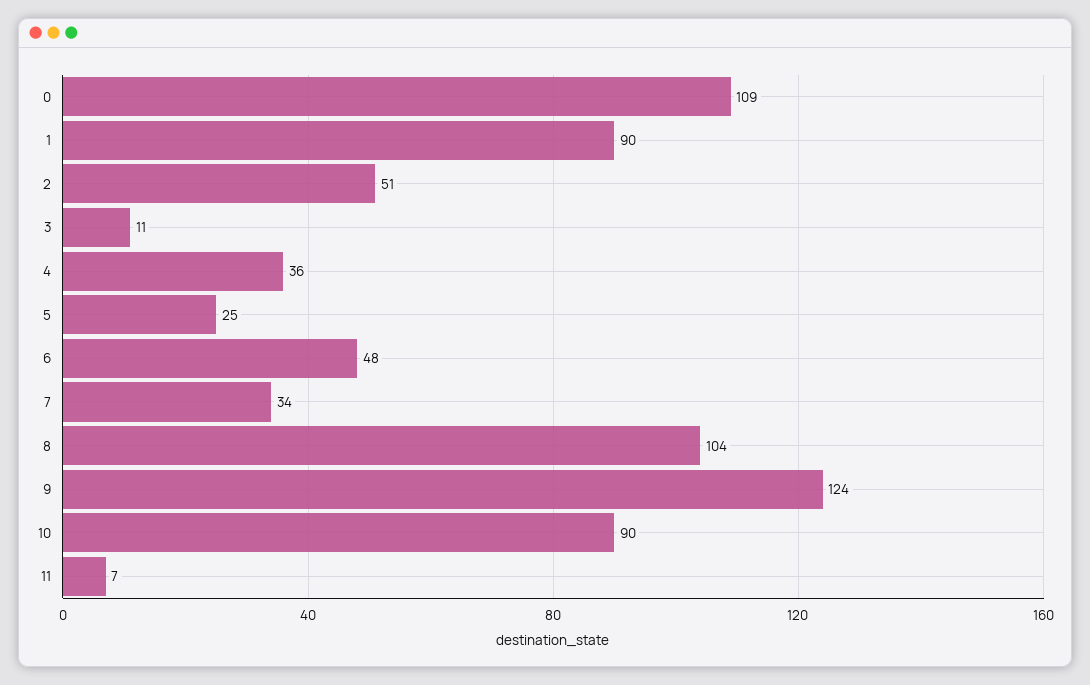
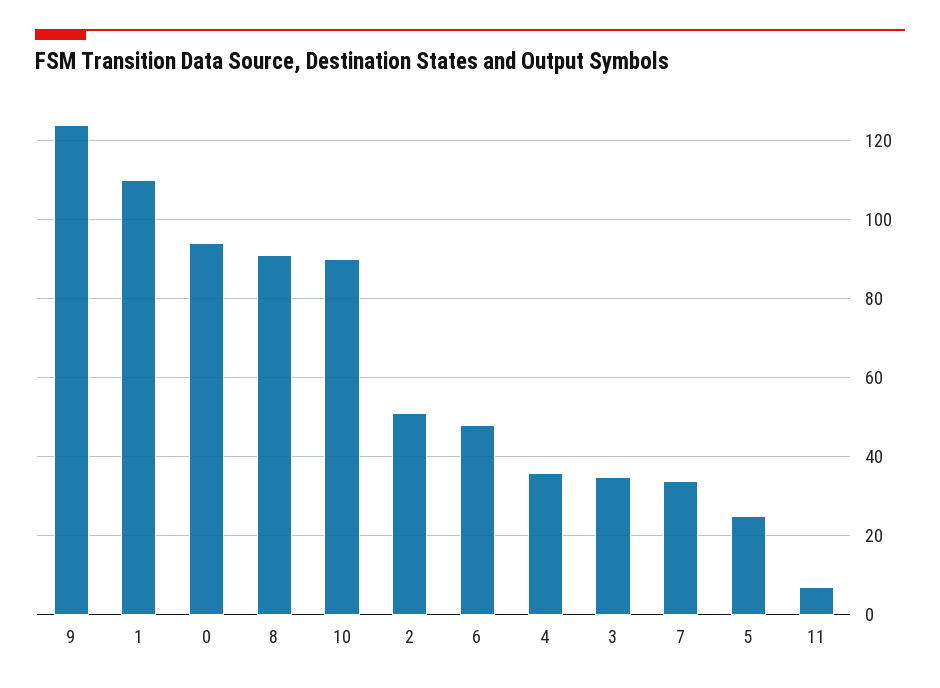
0: 109 -> 95
1: 90 -> 110
3: 11 -> 35
8: 104 -> 90

